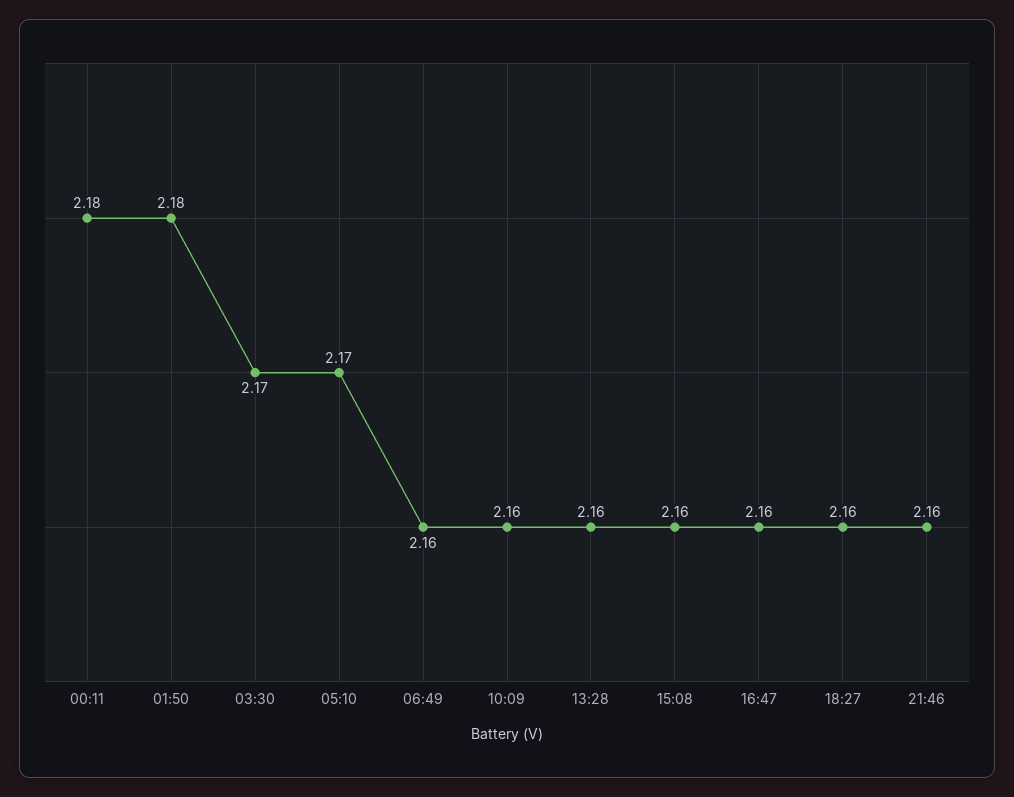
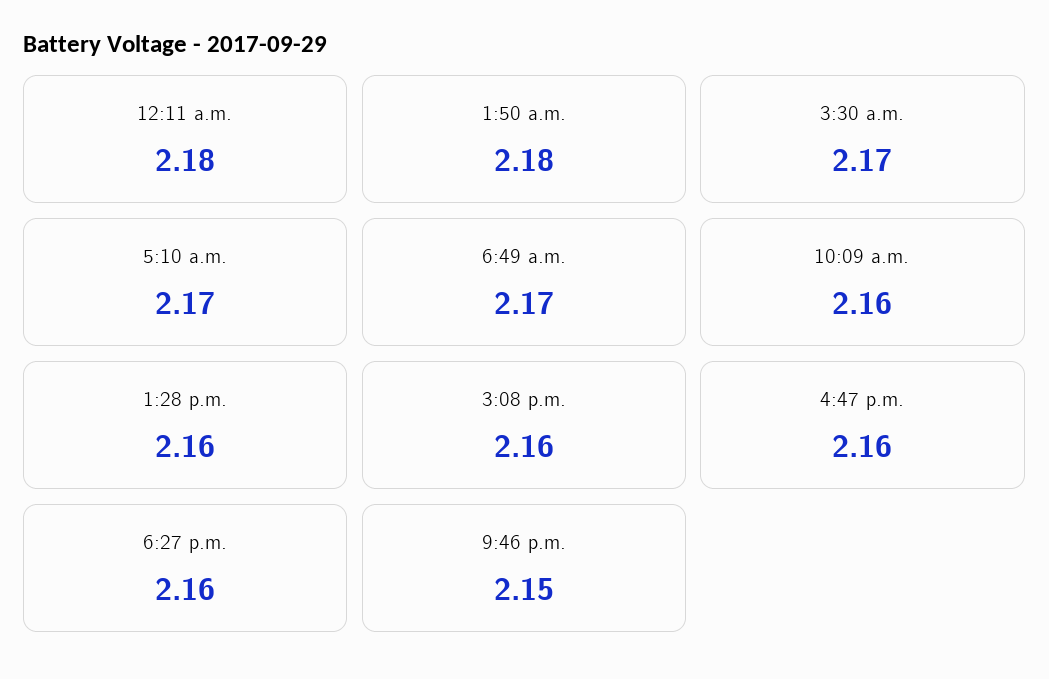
06:49: 2.16 -> 2.17
21:46: 2.16 -> 2.15

